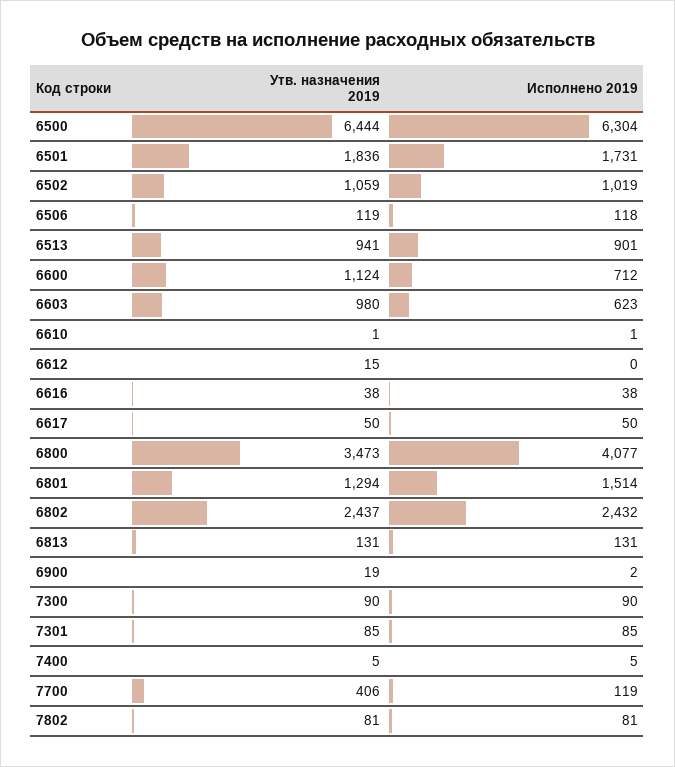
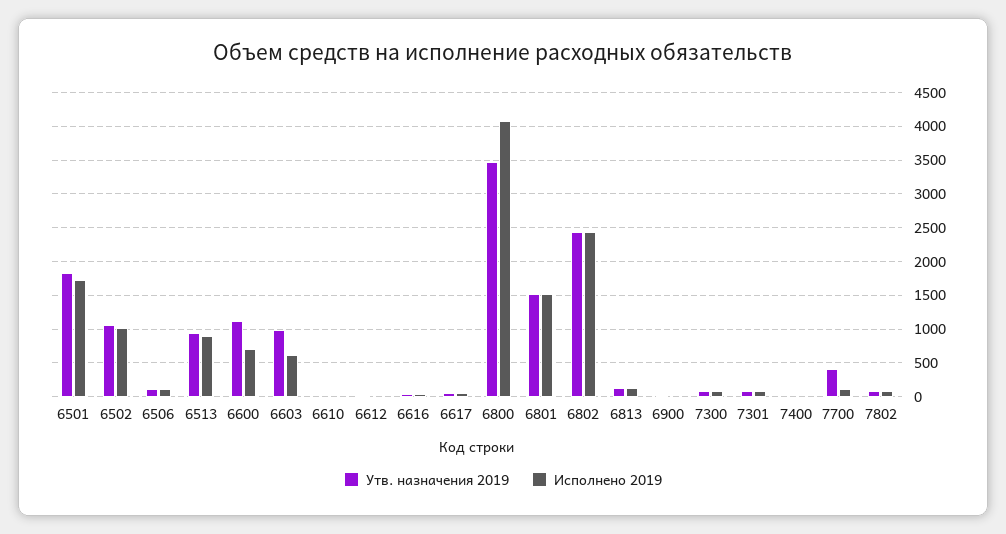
Утв. назначения 2019, 6500: 6444 -> none
Исполнено 2019, 6500: 6304 -> none
Утв. назначения 2019, 6801: 1294 -> 1500

